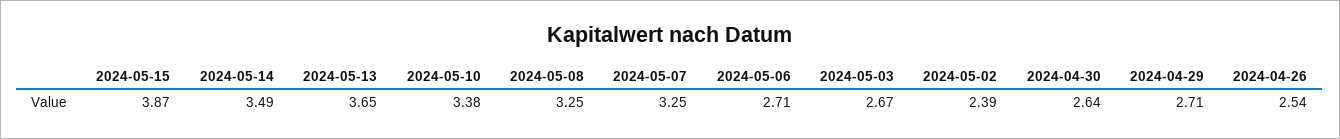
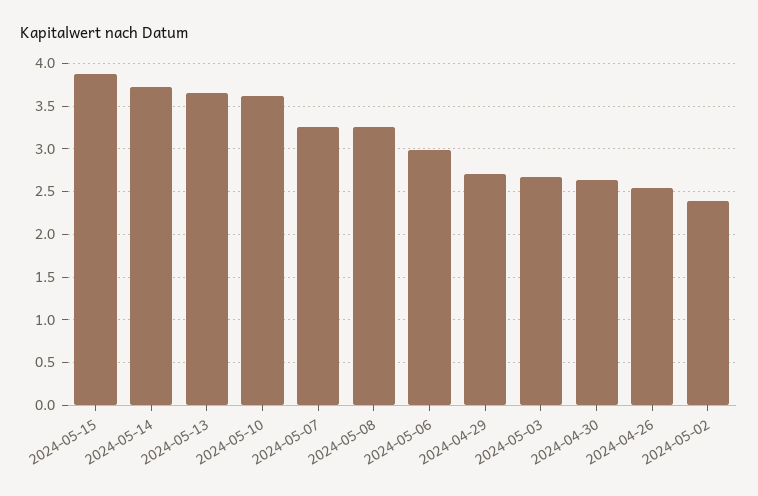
2024-05-14: 3.49 -> 3.7
2024-05-10: 3.38 -> 3.6
2024-05-06: 2.71 -> 3

